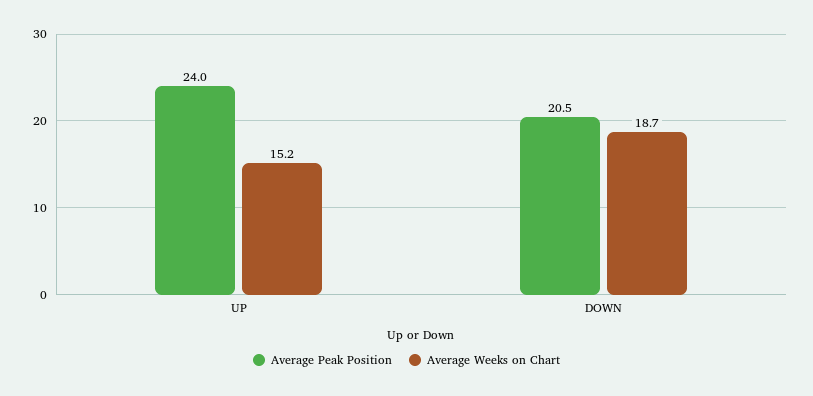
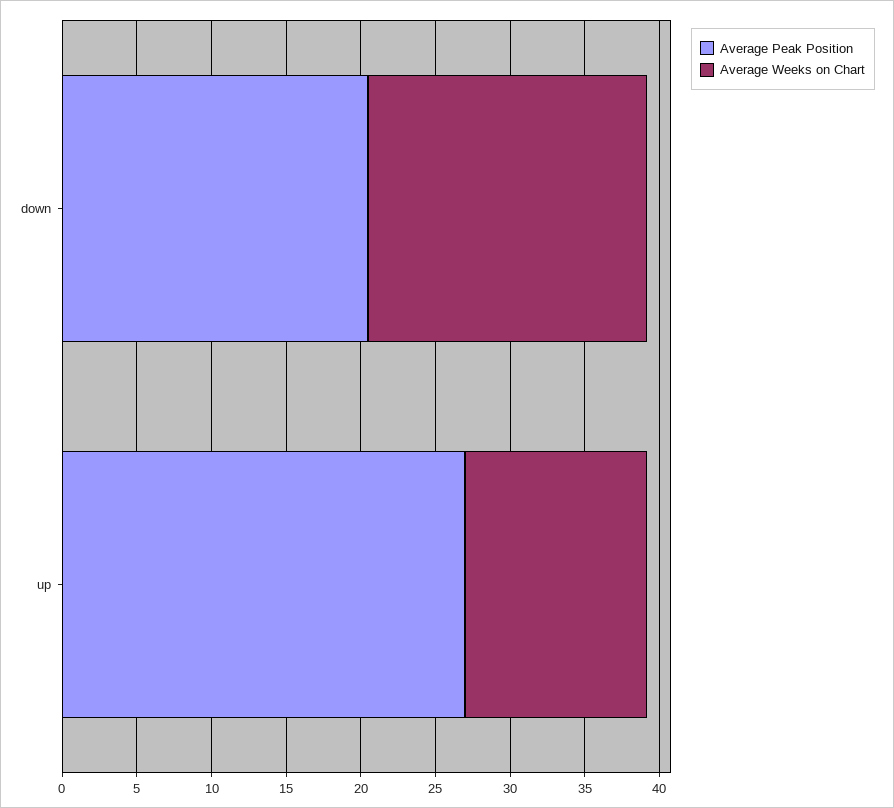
Average Peak Position, UP: 24 -> 27
Average Weeks on Chart, UP: 15.2 -> 12

